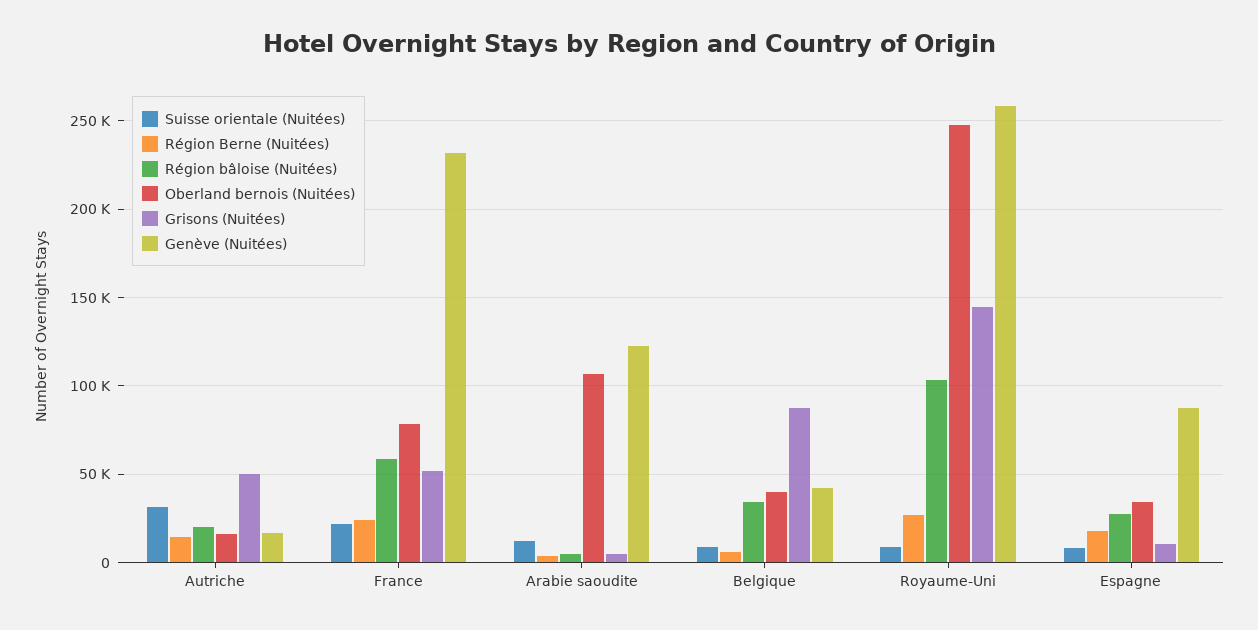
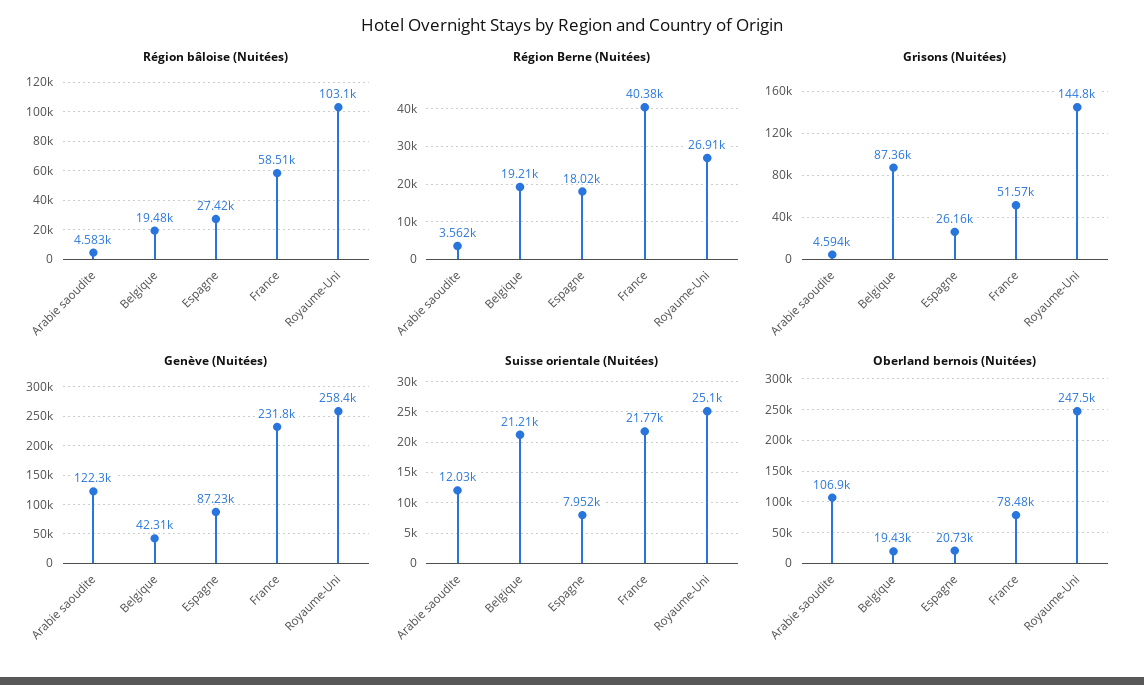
Suisse orientale (Nuitées), Autriche: 30000 -> none
Région Berne (Nuitées), Autriche: 15000 -> none
Région bâloise (Nuitées), Autriche: 20000 -> none
Oberland bernois (Nuitées), Autriche: 15000 -> none
Grisons (Nuitées), Autriche: 50000 -> none
Genève (Nuitées), Autriche: 15000 -> none
Région Berne (Nuitées), France: 25000 -> 40380
Suisse orientale (Nuitées), Belgique: 10000 -> 21210
Région Berne (Nuitées), Belgique: 5000 -> 19210
Région bâloise (Nuitées), Belgique: 35000 -> 19480
Oberland bernois (Nuitées), Belgique: 40000 -> 19430
Suisse orientale (Nuitées), Royaume-Uni: 10000 -> 25100
Oberland bernois (Nuitées), Espagne: 35000 -> 20730
Grisons (Nuitées), Espagne: 10000 -> 26160

